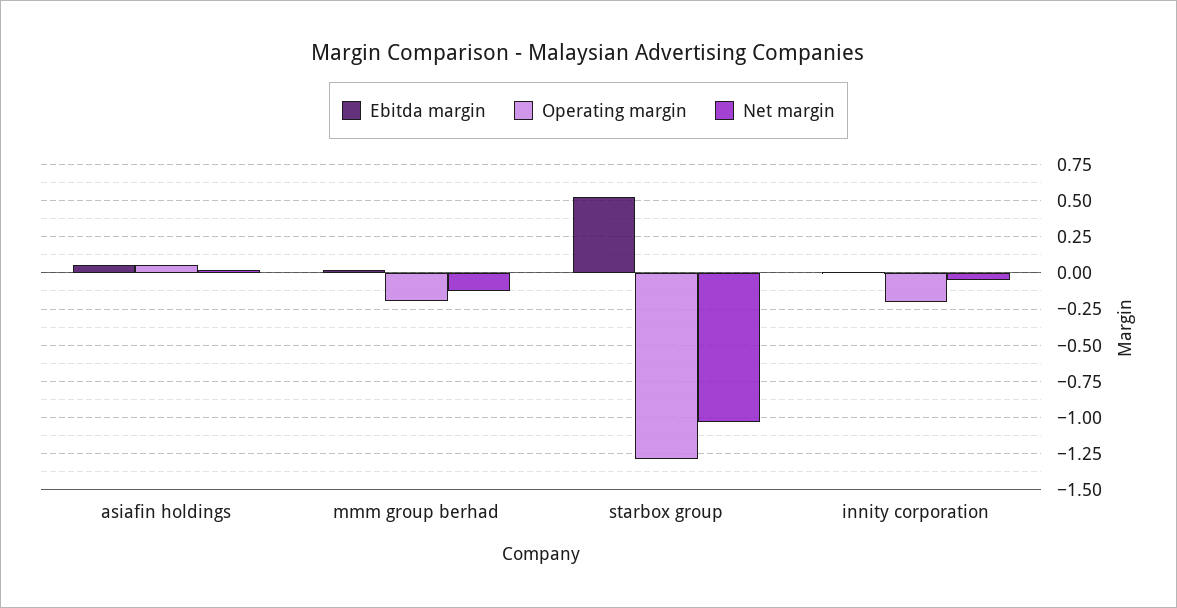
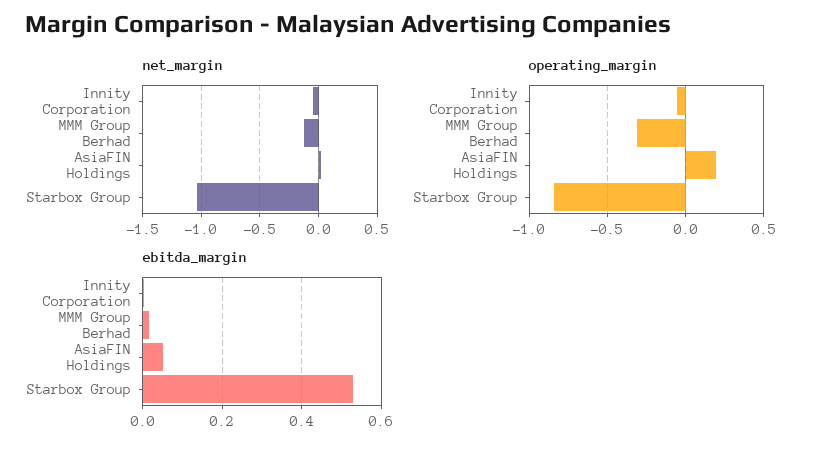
Operating margin, asiafin holdings: 0.05 -> 0.2
Operating margin, mmm group berhad: -0.2 -> -0.3
Operating margin, starbox group: -1.3 -> -0.85
Operating margin, innity corporation: -0.2 -> -0.05

